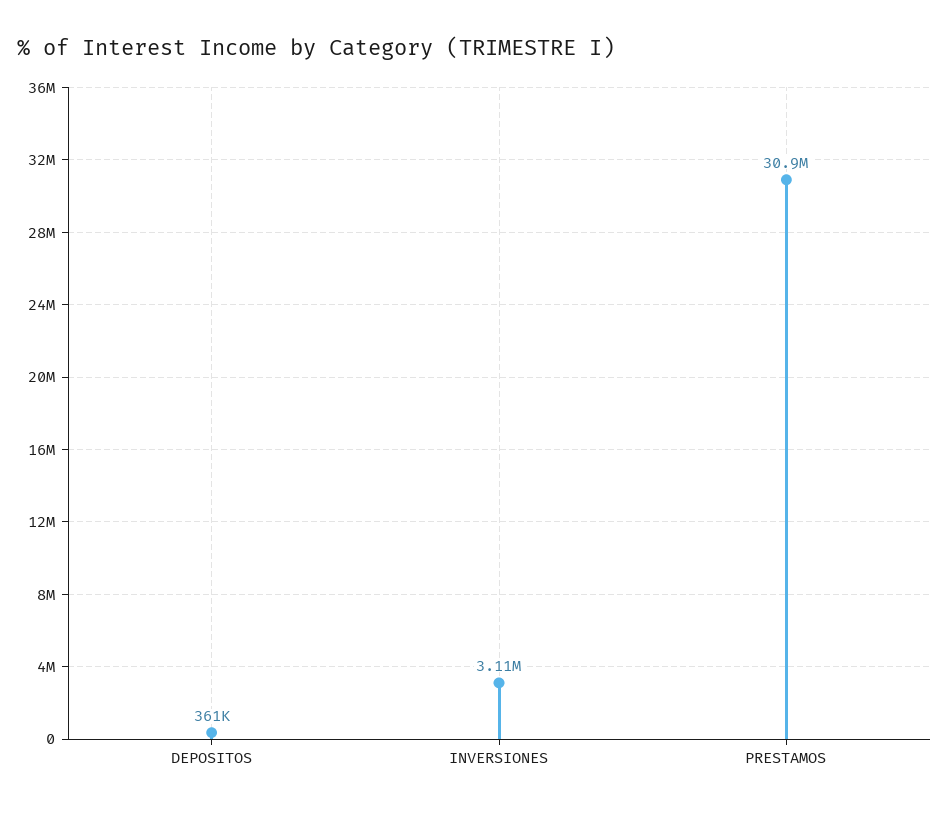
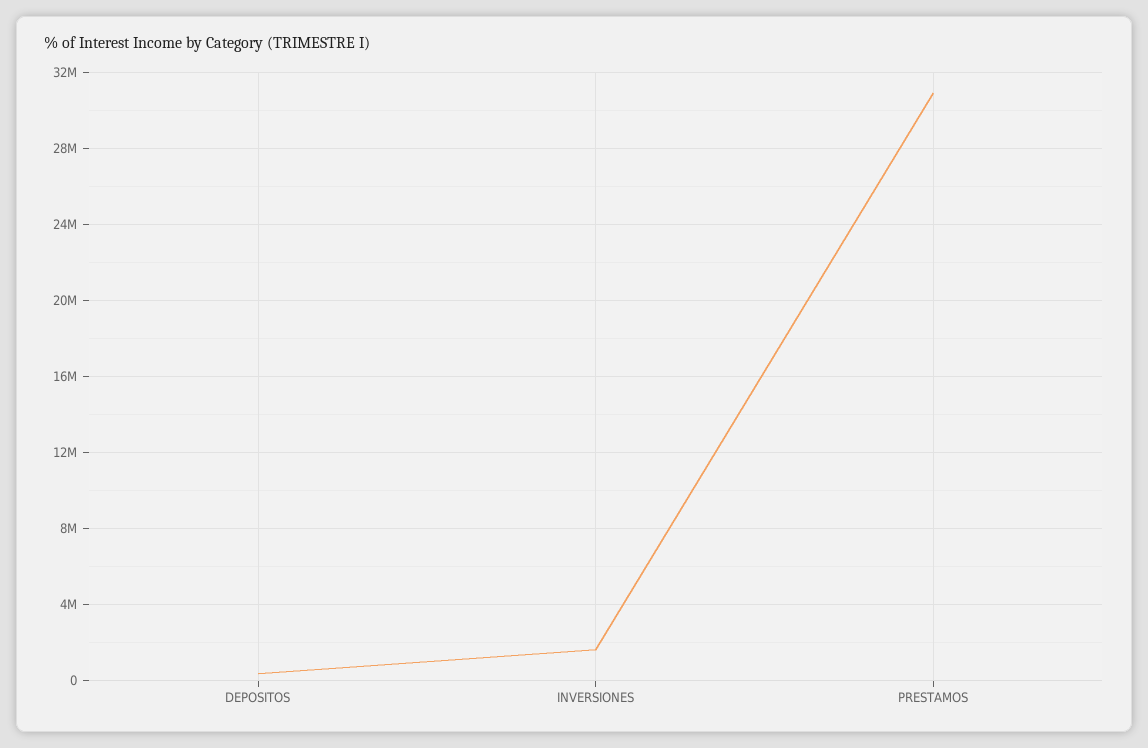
INVERSIONES: 3110000 -> 1500000

